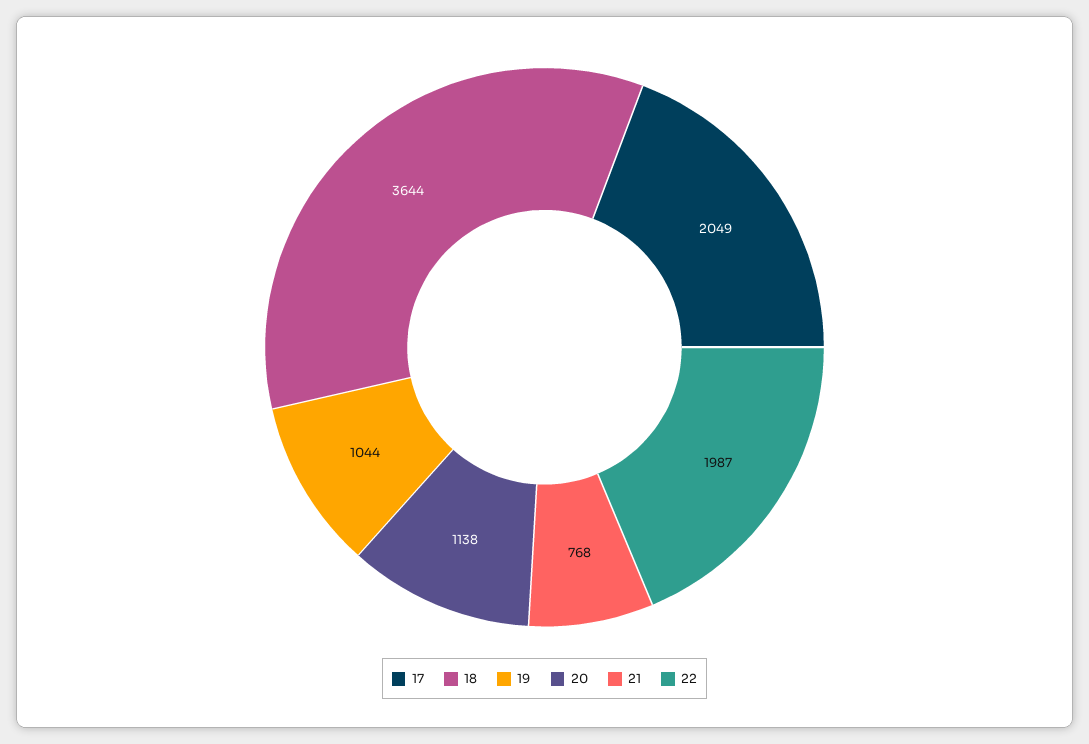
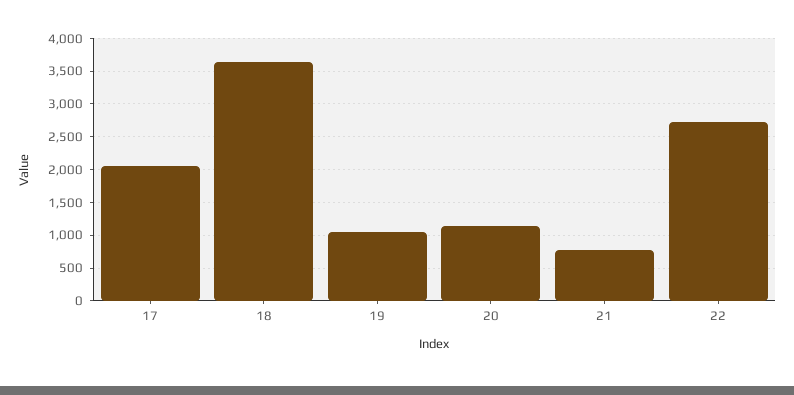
22: 1987 -> 2700

